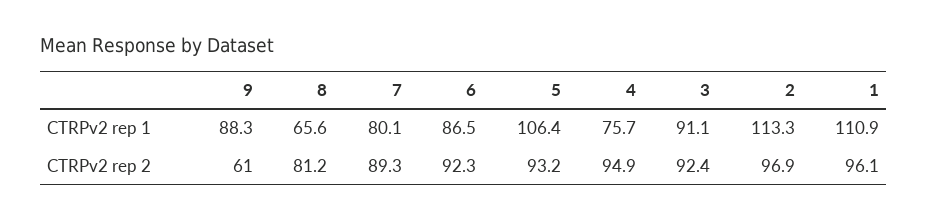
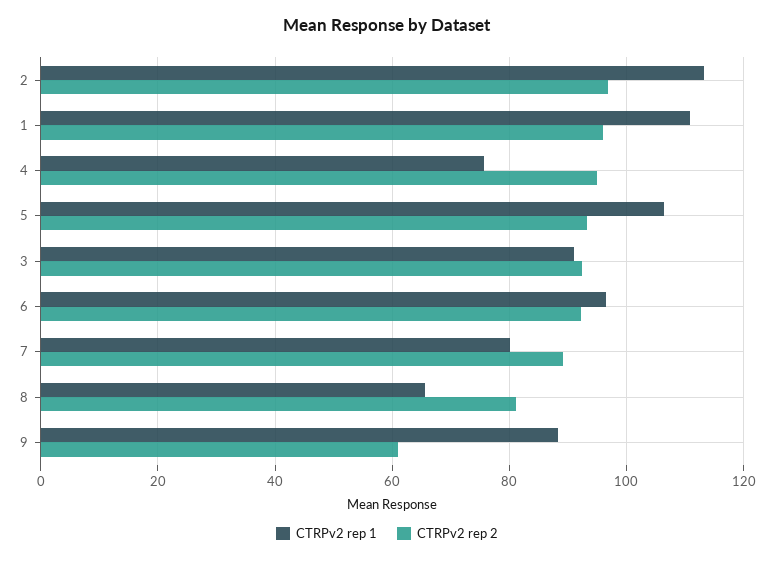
CTRPv2 rep 1, 6: 86.5 -> 96

